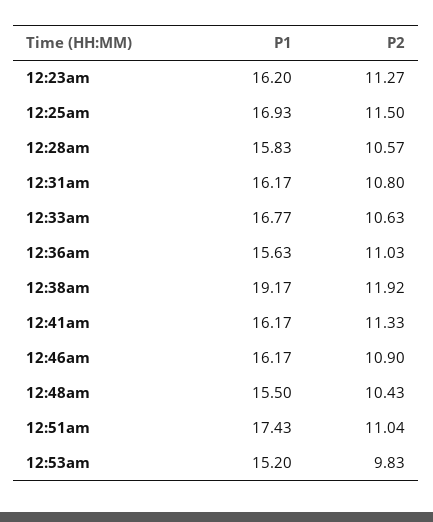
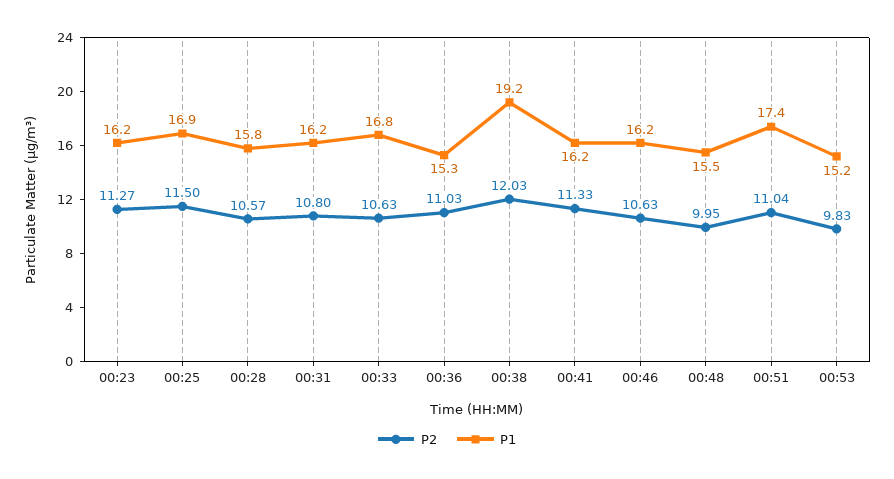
P1, 12:36am: 15.63 -> 15.3
P2, 12:38am: 11.92 -> 12.03
P2, 12:46am: 10.9 -> 10.63
P2, 12:48am: 10.43 -> 9.95

